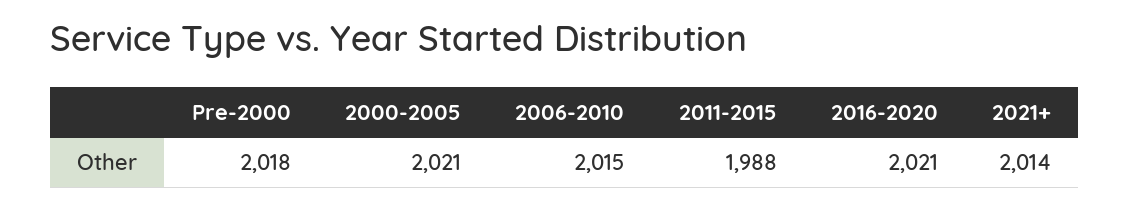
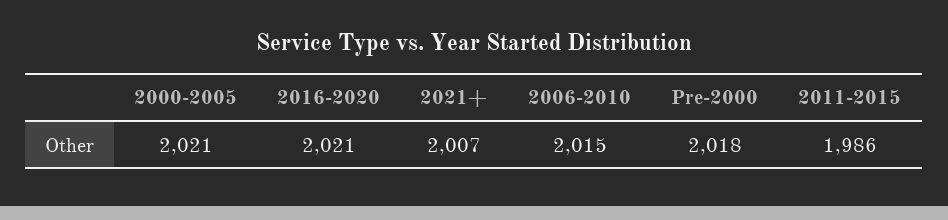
2011-2015: 1988 -> 1986
2021+: 2014 -> 2007

